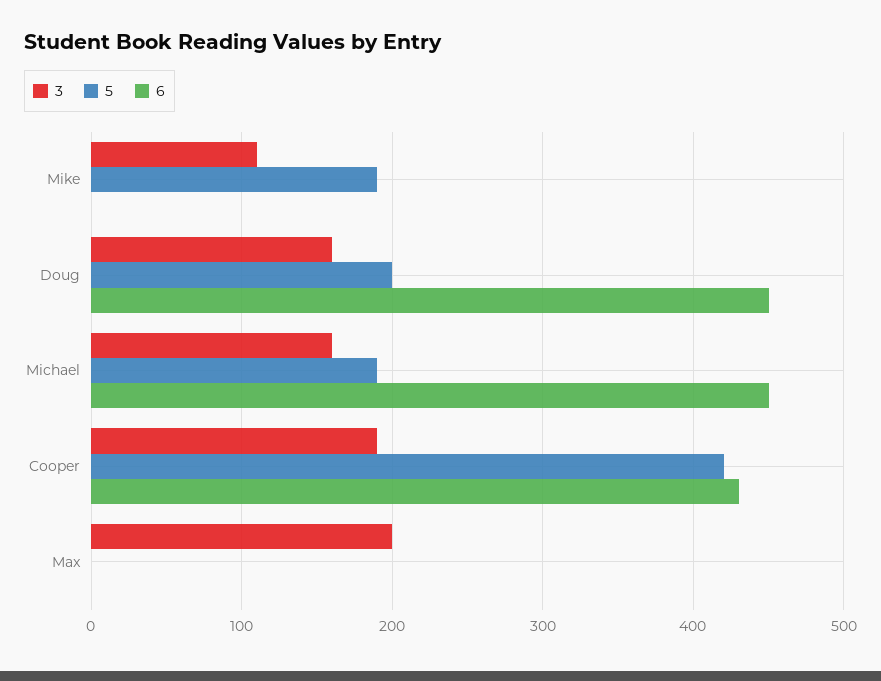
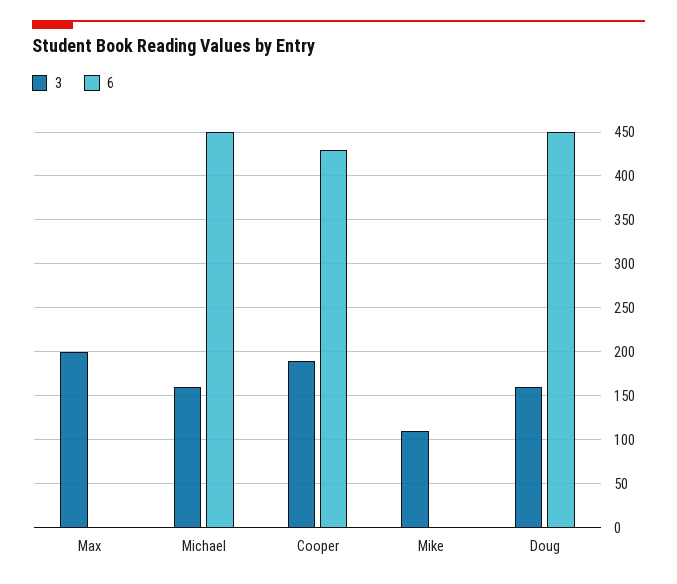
5, Mike: 190 -> none
5, Doug: 200 -> none
5, Michael: 190 -> none
5, Cooper: 420 -> none
5, Max: 0 -> none

